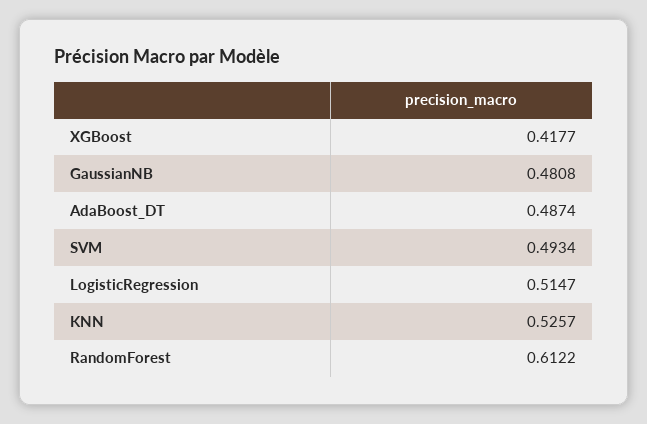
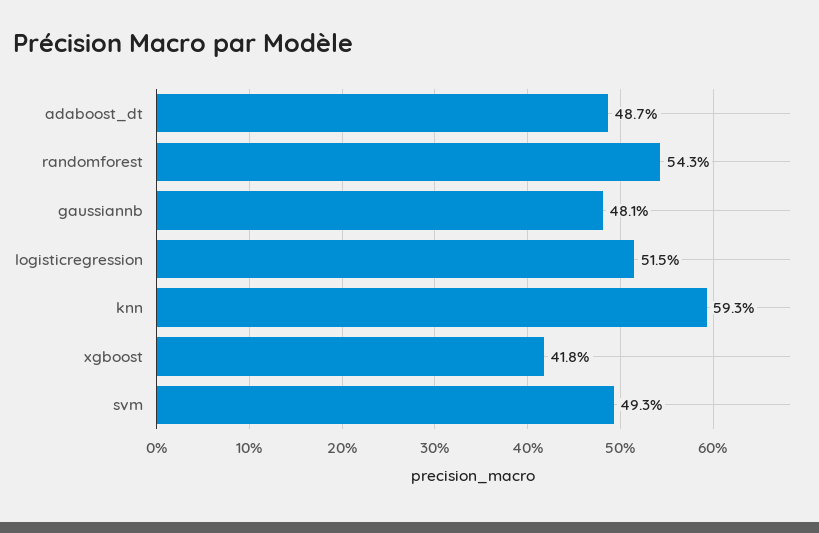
KNN: 0.5257 -> 0.593
RandomForest: 0.6122 -> 0.543

